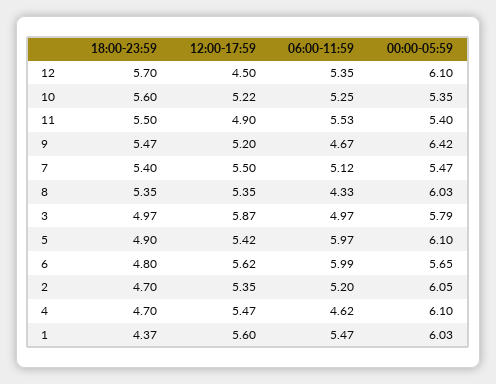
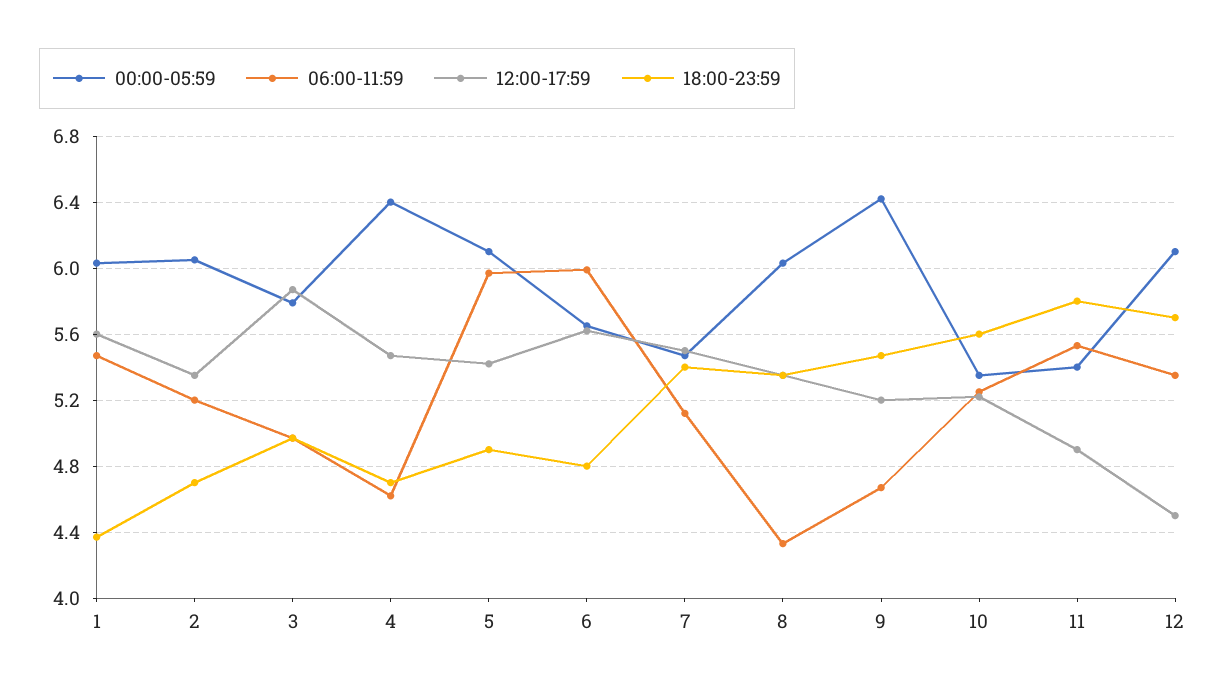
18:00-23:59, 11: 5.5 -> 5.8
00:00-05:59, 4: 6.1 -> 6.4

